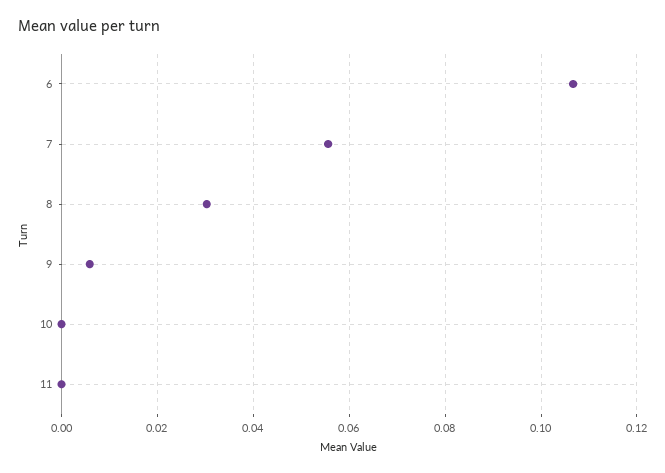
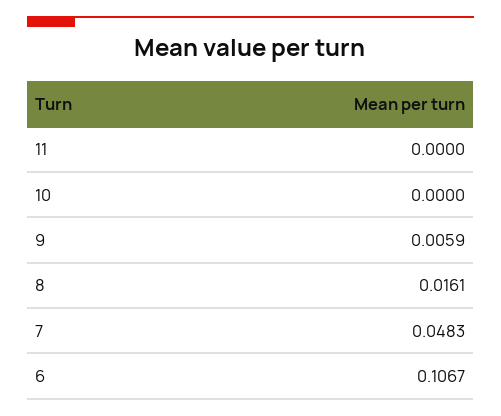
7: 0.056 -> 0.0483
8: 0.03 -> 0.0161

